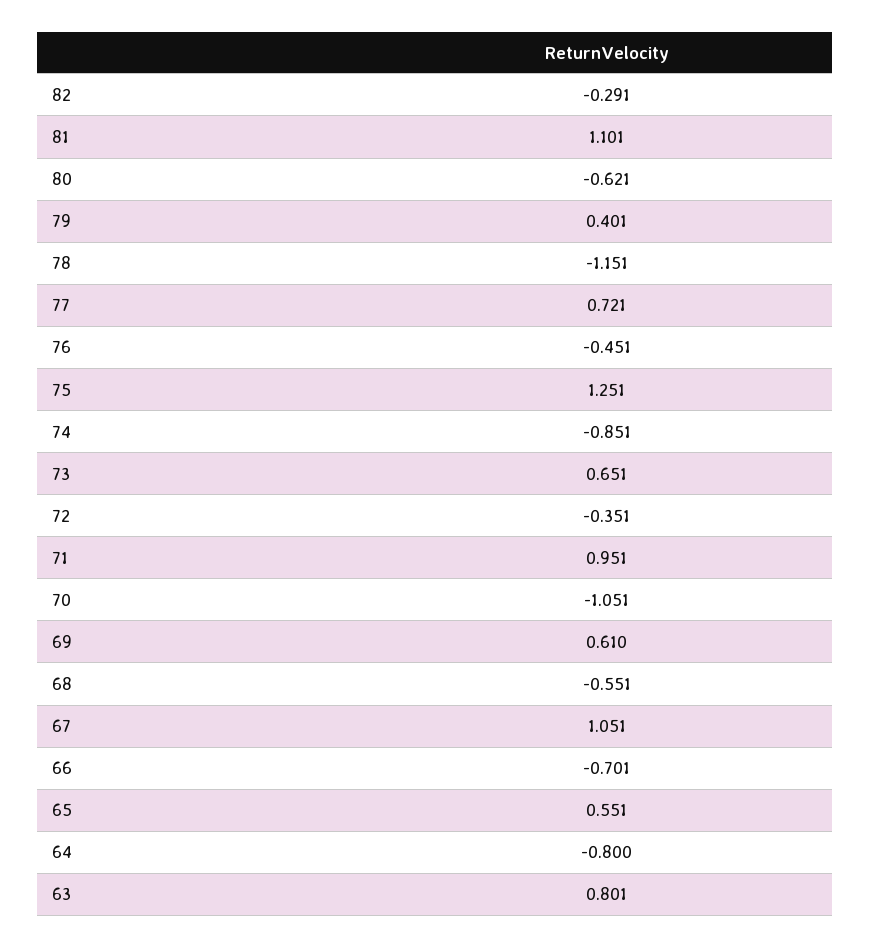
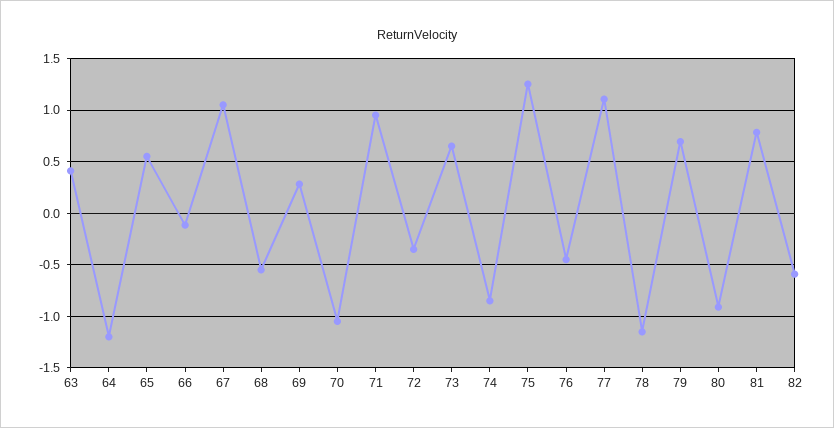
82: -0.291 -> -0.6
81: 1.101 -> 0.8
80: -0.621 -> -0.9
79: 0.401 -> 0.7
77: 0.721 -> 1.1
69: 0.61 -> 0.3
66: -0.701 -> -0.1
64: -0.8 -> -1.2
63: 0.801 -> 0.4

